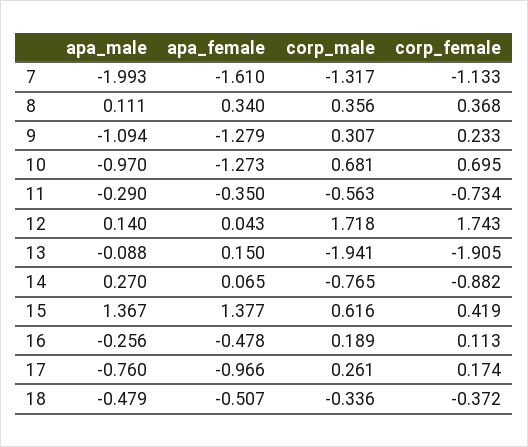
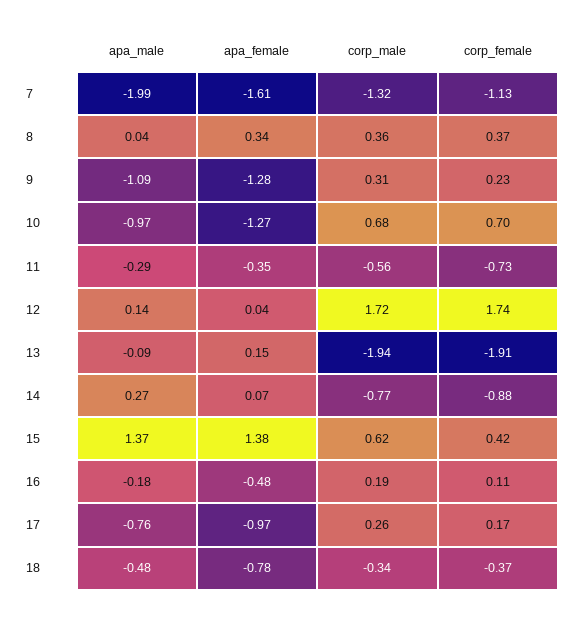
apa_male, 8: 0.111 -> 0.04
apa_male, 16: -0.256 -> -0.18
apa_female, 18: -0.507 -> -0.78

